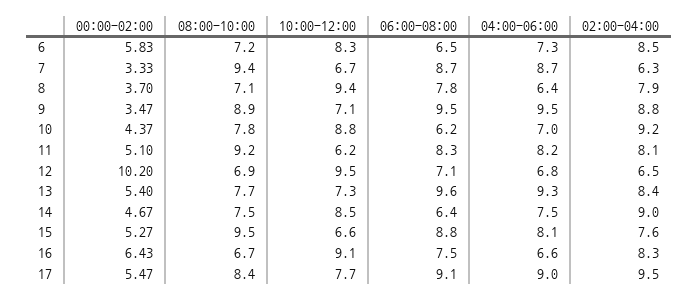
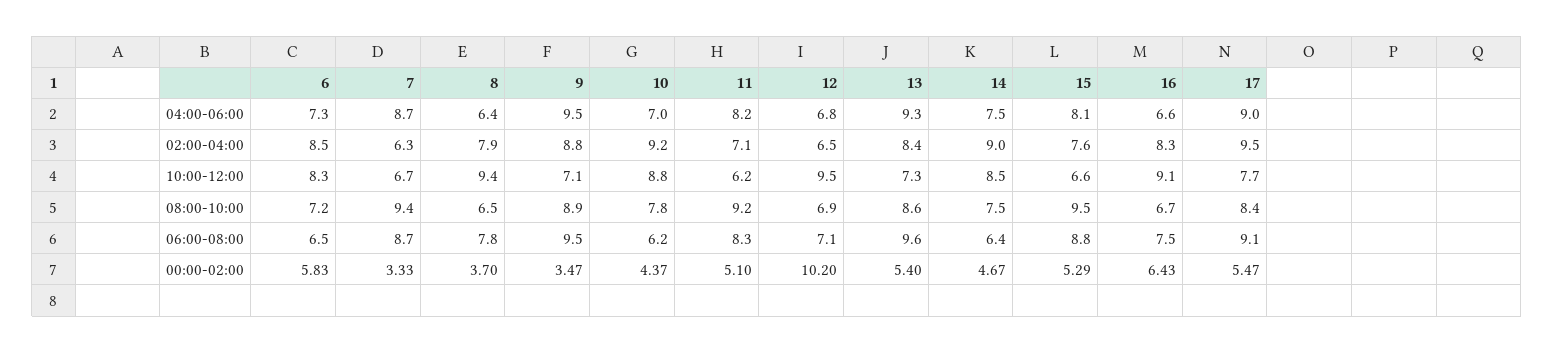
08:00-10:00, 8: 7.1 -> 6.5
02:00-04:00, 11: 8.1 -> 7.1
08:00-10:00, 13: 7.7 -> 8.6
00:00-02:00, 15: 5.27 -> 5.29

